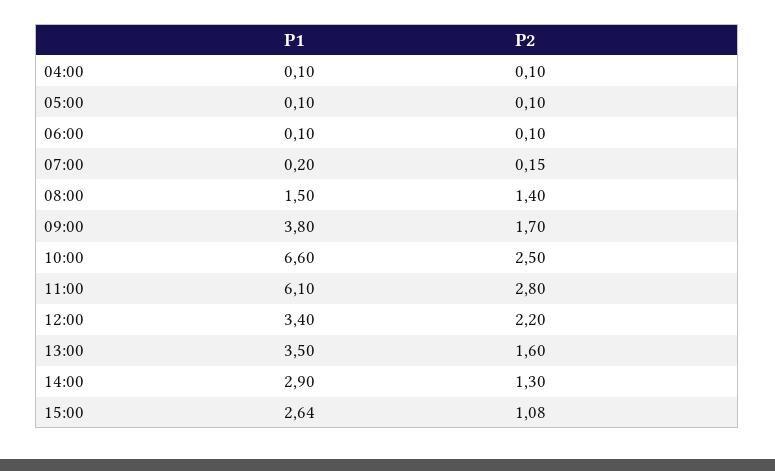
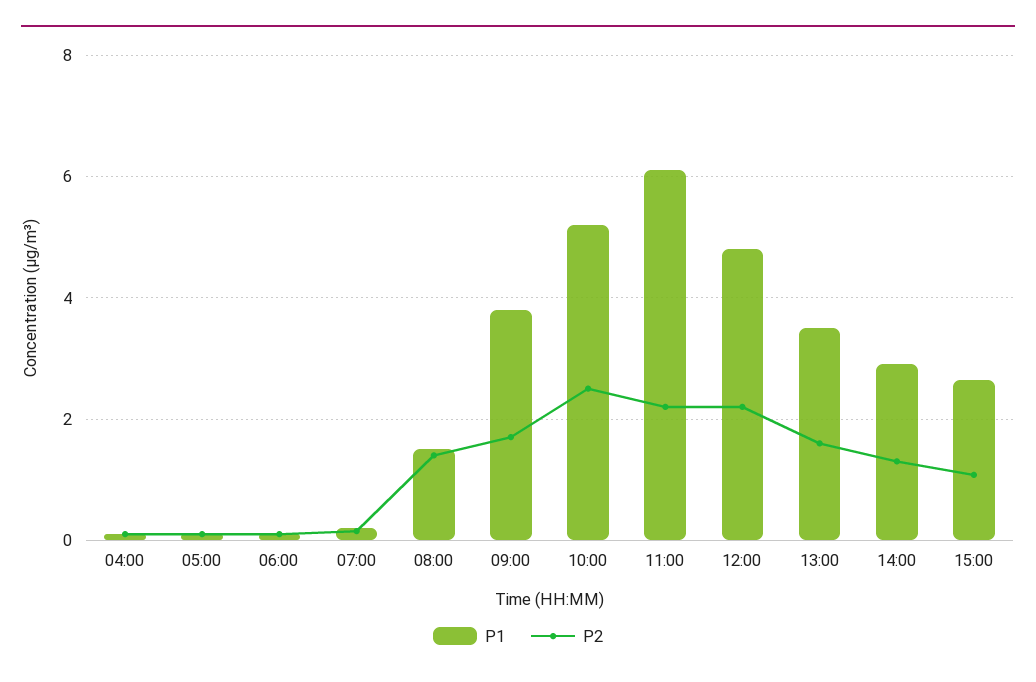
P1, 10:00: 6.6 -> 5.2
P2, 11:00: 2.8 -> 2.2
P1, 12:00: 3.4 -> 4.8

